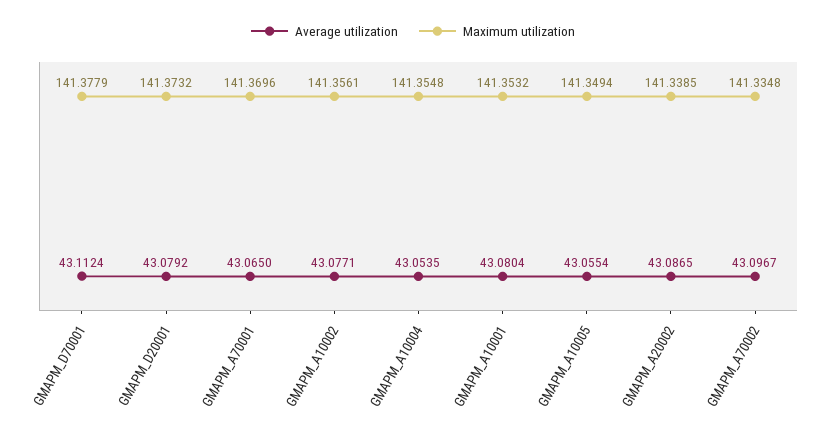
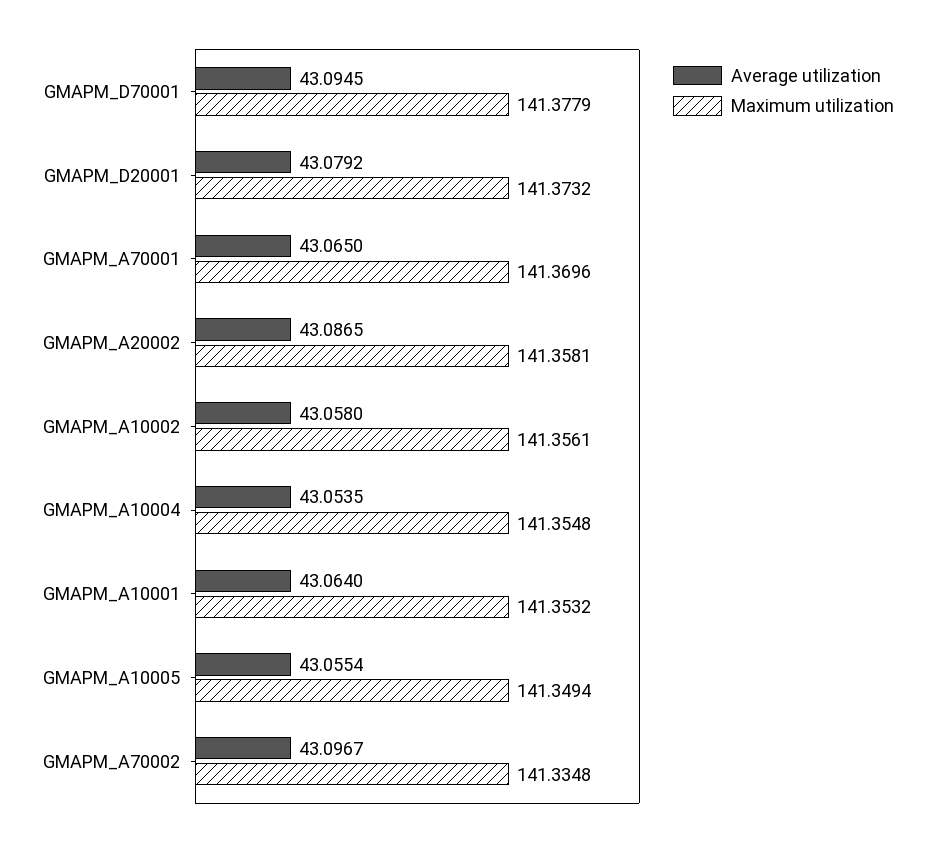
Average utilization, GMAPM_D70001: 43.1124 -> 43.0945
Average utilization, GMAPM_A10002: 43.0771 -> 43.058
Average utilization, GMAPM_A10001: 43.0804 -> 43.064
Maximum utilization, GMAPM_A20002: 141.3385 -> 141.3581

